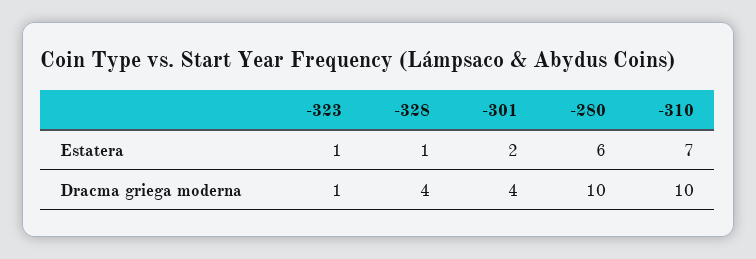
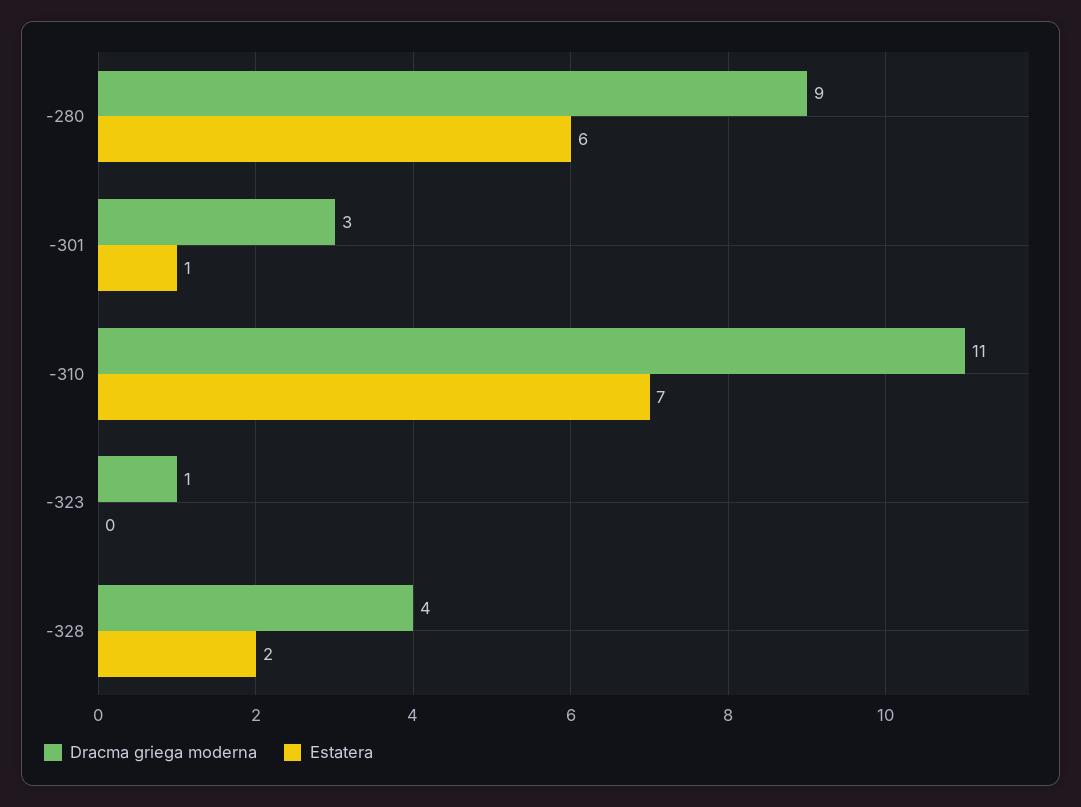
Estatera, -323: 1 -> 0
Estatera, -328: 1 -> 2
Estatera, -301: 2 -> 1
Dracma griega moderna, -301: 4 -> 3
Dracma griega moderna, -280: 10 -> 9
Dracma griega moderna, -310: 10 -> 11

